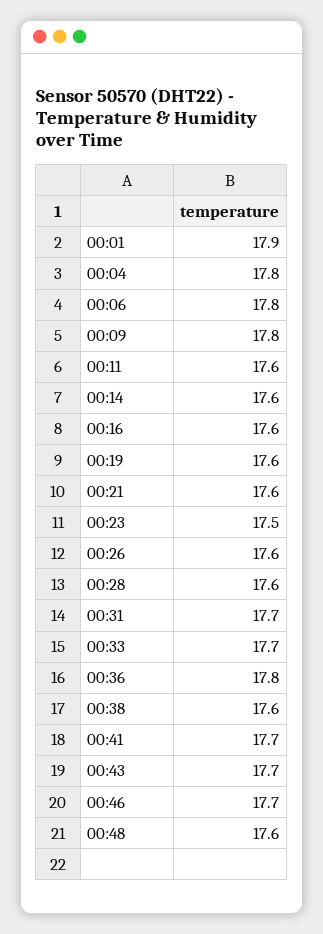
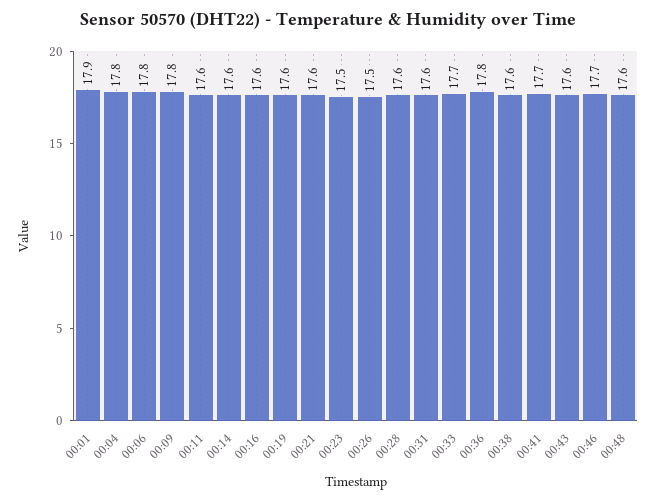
00:26: 17.6 -> 17.5
00:31: 17.7 -> 17.6
00:43: 17.7 -> 17.6

